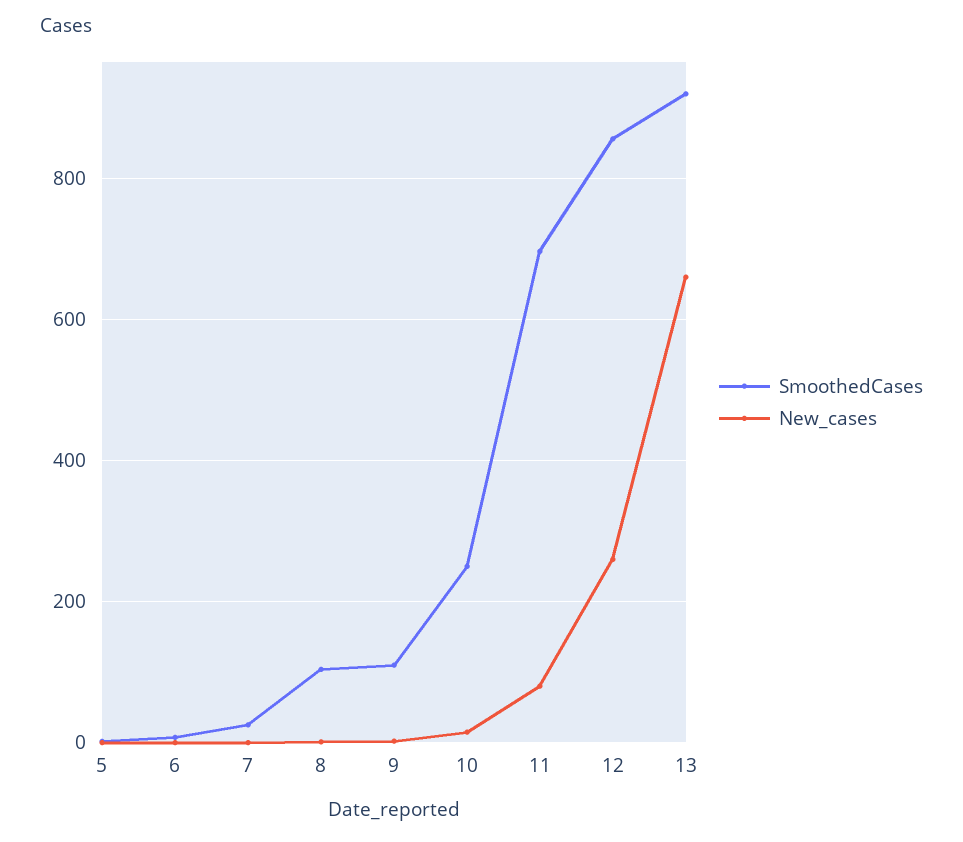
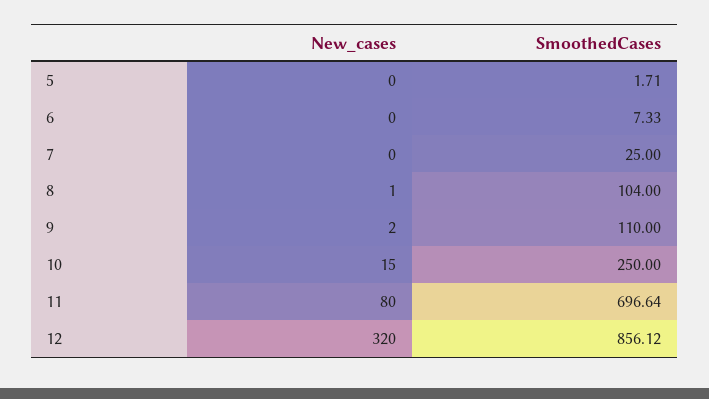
New_cases, 12: 260 -> 320
SmoothedCases, 13: 920 -> none
New_cases, 13: 660 -> none

